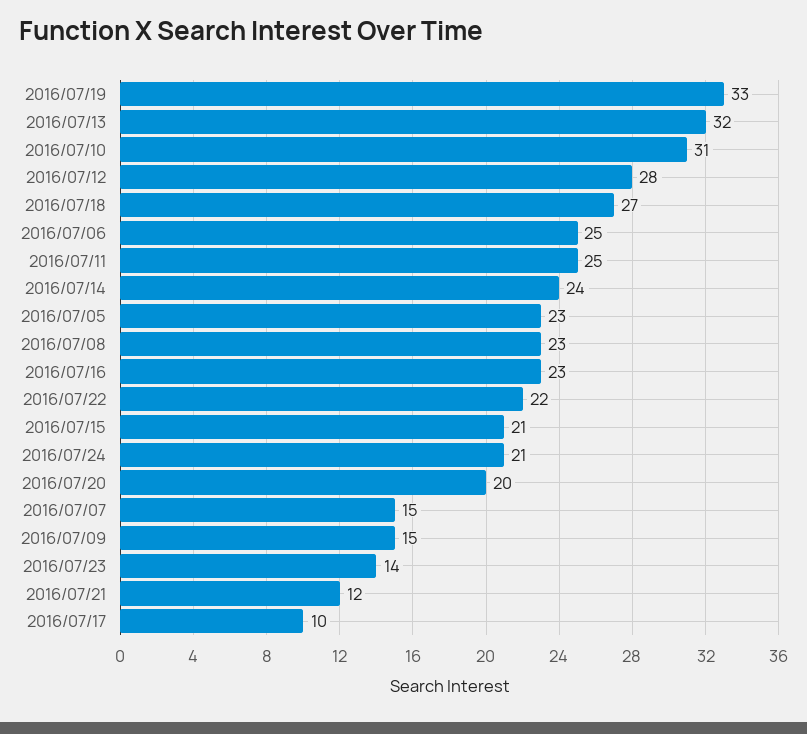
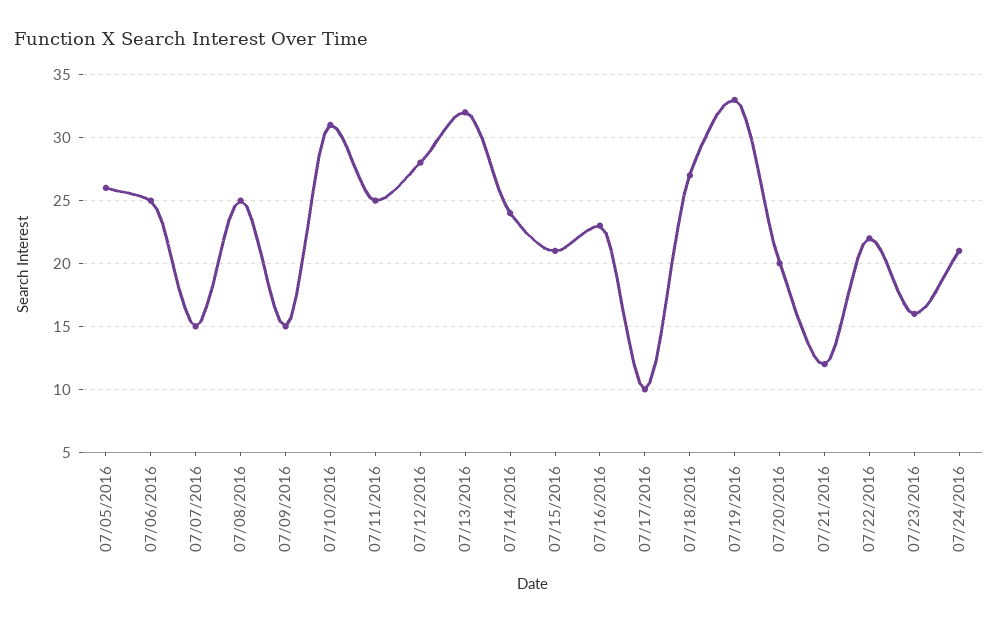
2016/07/05: 23 -> 26
2016/07/08: 23 -> 25
2016/07/23: 14 -> 16

